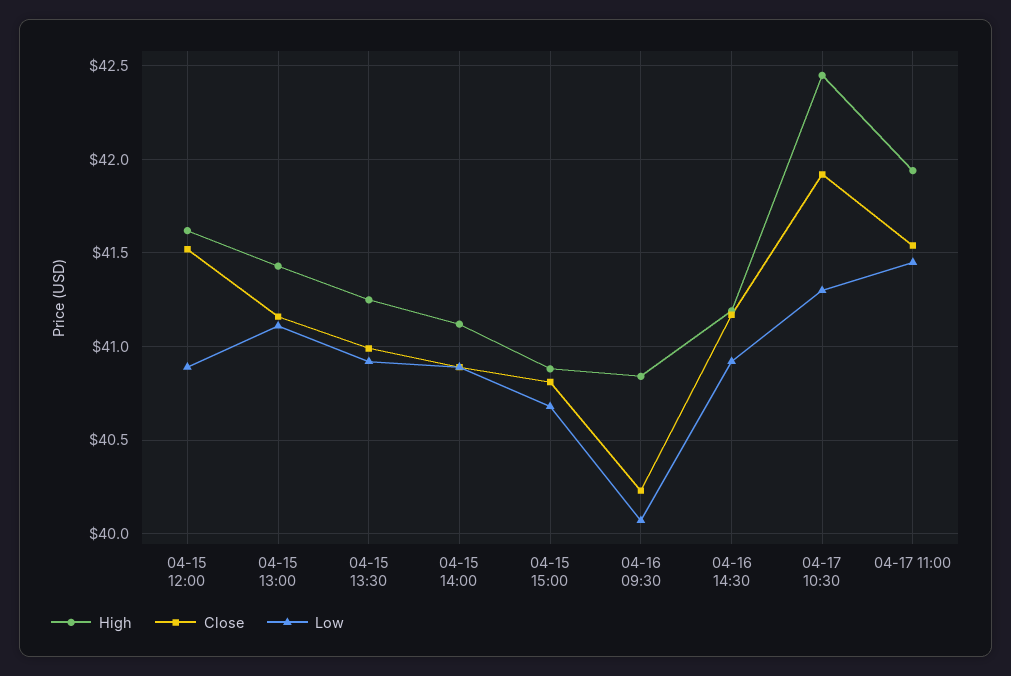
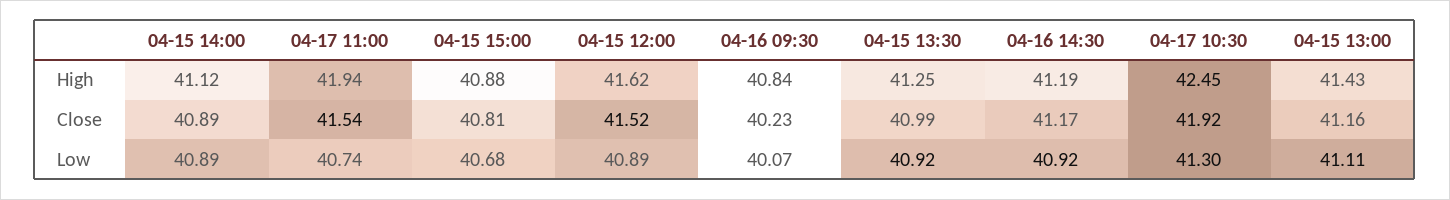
Low, 04-17 11:00: 41.45 -> 40.74

